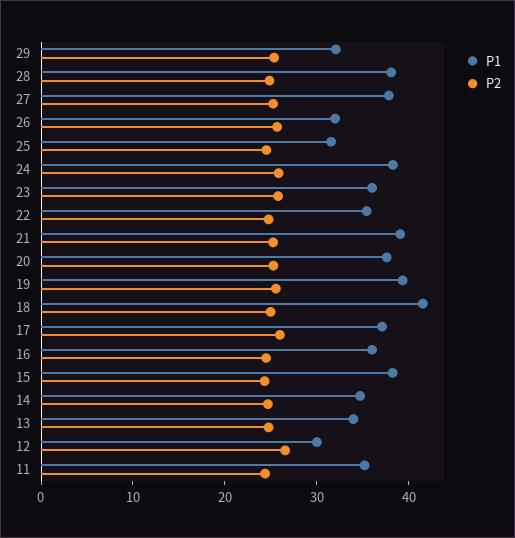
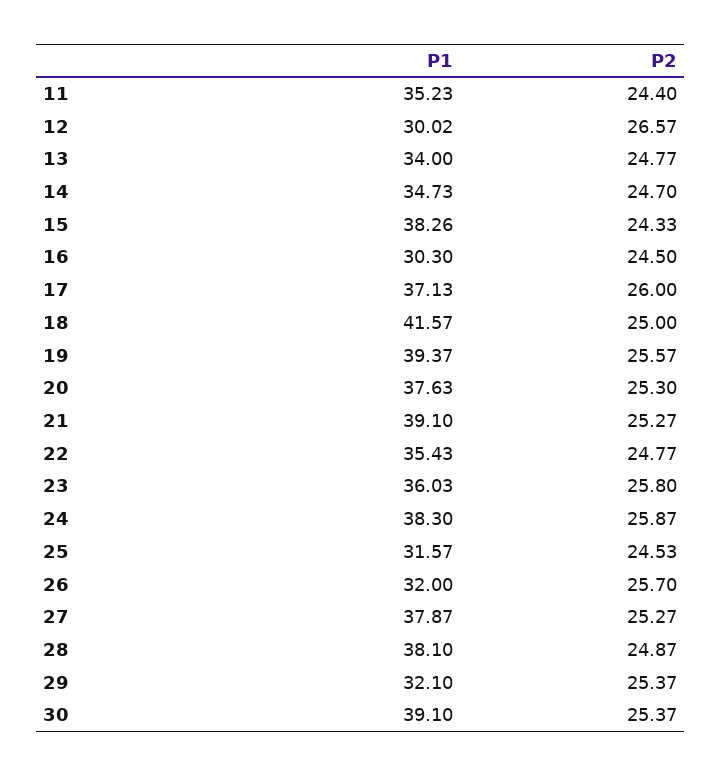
P1, 16: 36 -> 30.3
P1, 30: none -> 39.1
P2, 30: none -> 25.37

